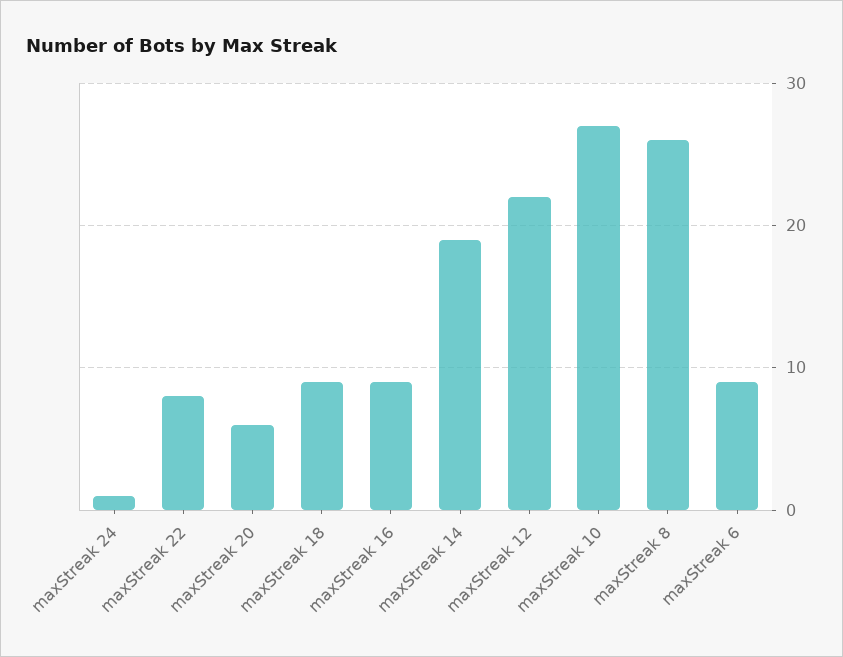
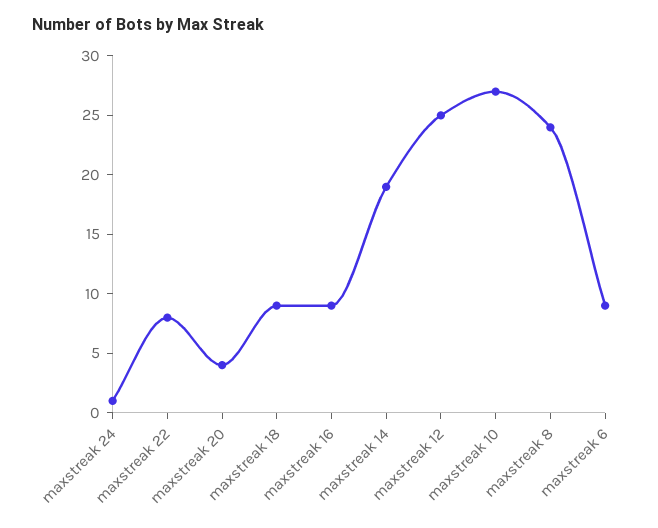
maxStreak 20: 6 -> 4
maxStreak 12: 22 -> 25
maxStreak 8: 26 -> 24

